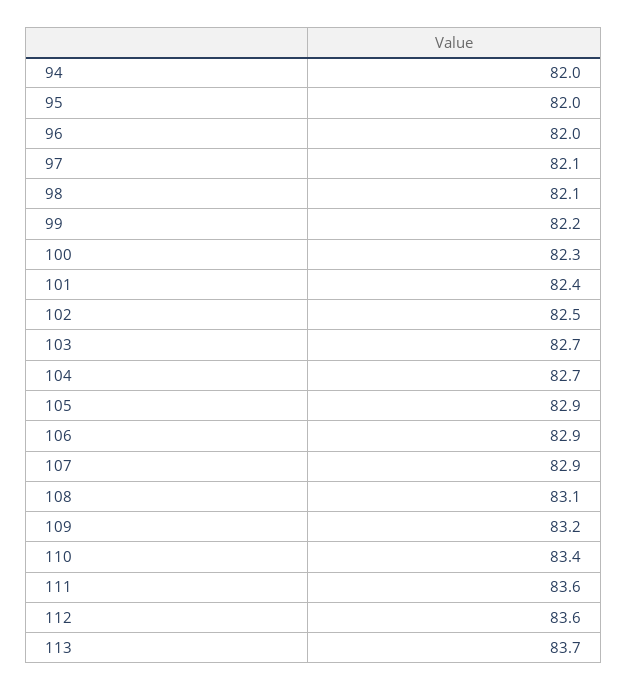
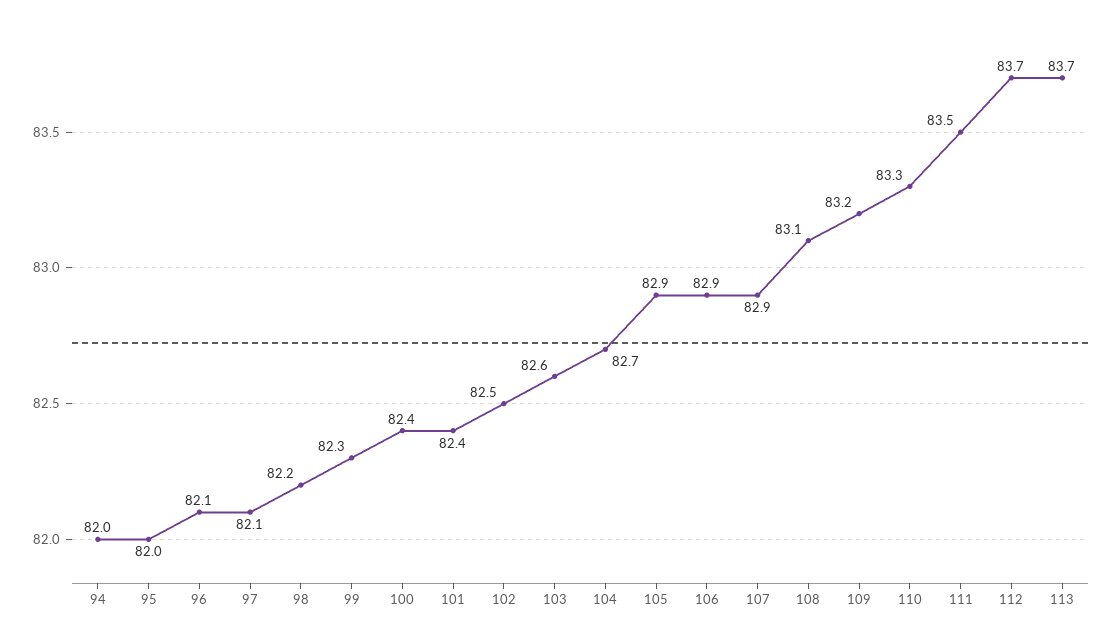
96: 82 -> 82.1
98: 82.1 -> 82.2
99: 82.2 -> 82.3
100: 82.3 -> 82.4
103: 82.7 -> 82.6
110: 83.4 -> 83.3
111: 83.6 -> 83.5
112: 83.6 -> 83.7

